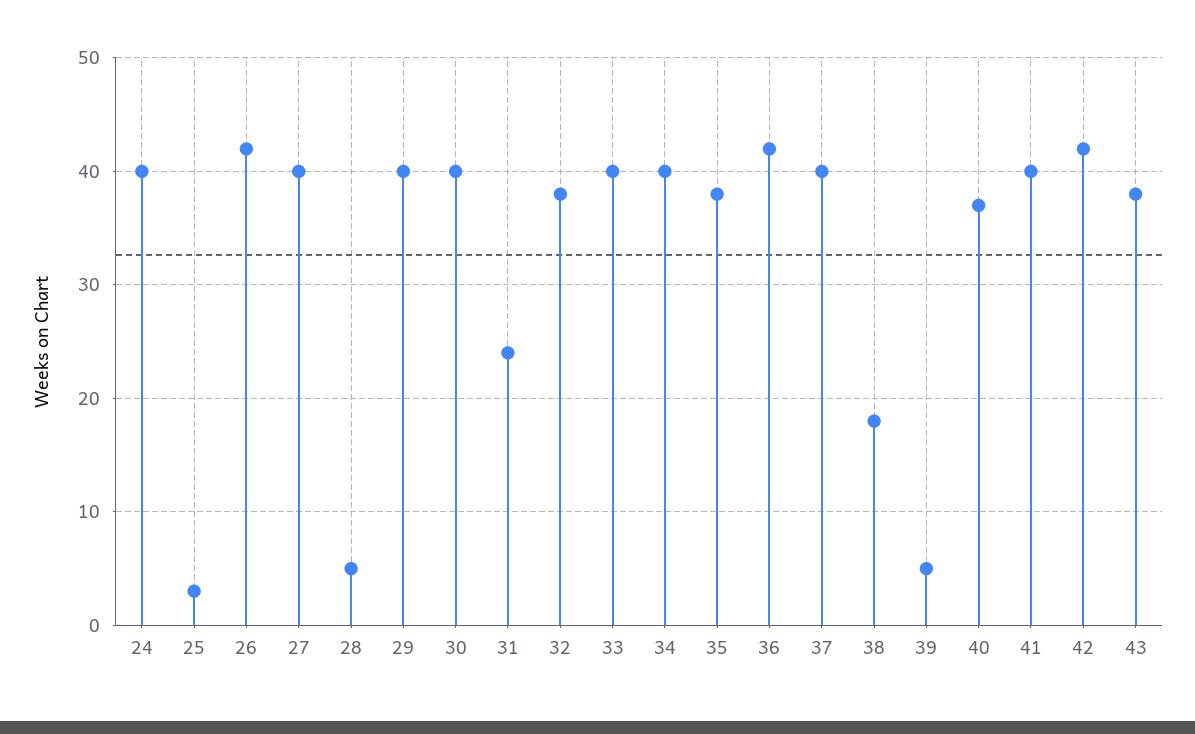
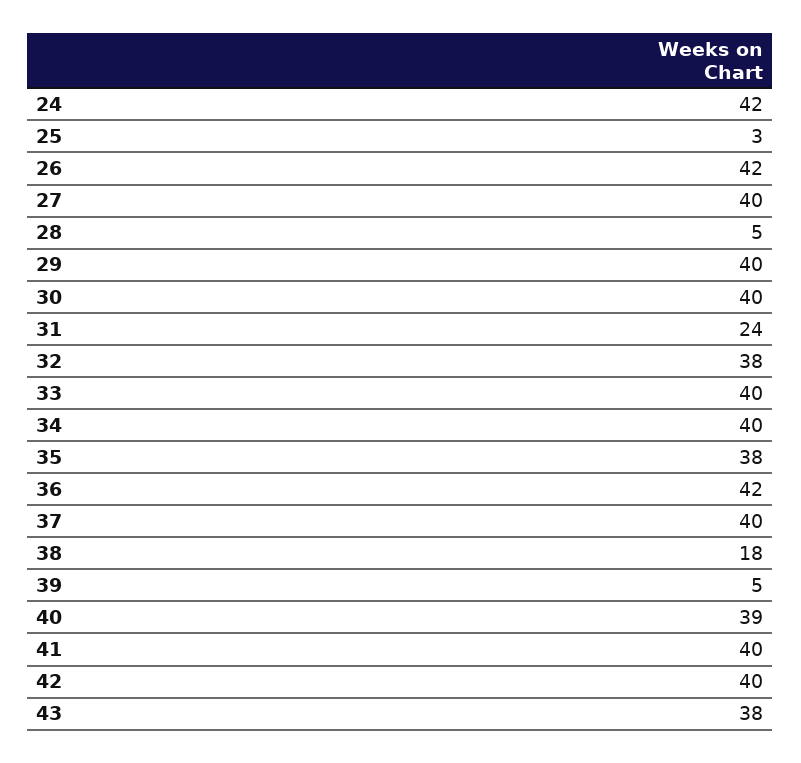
24: 40 -> 42
40: 37 -> 39
42: 42 -> 40

